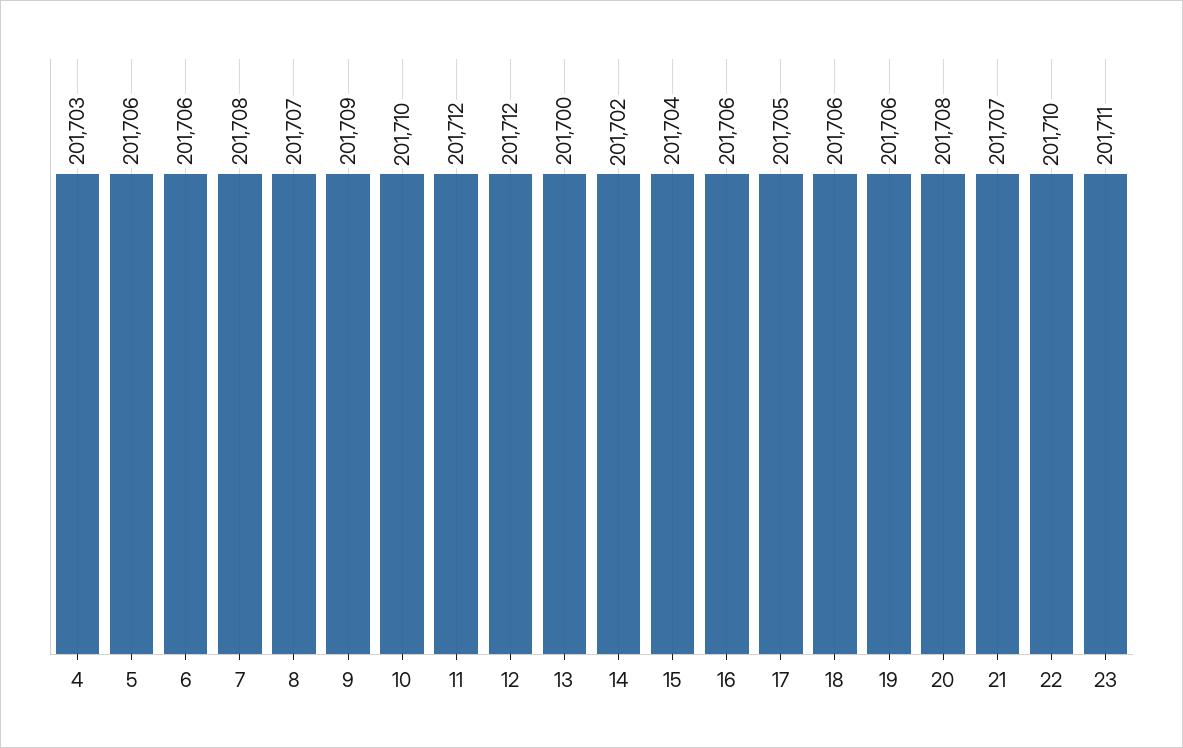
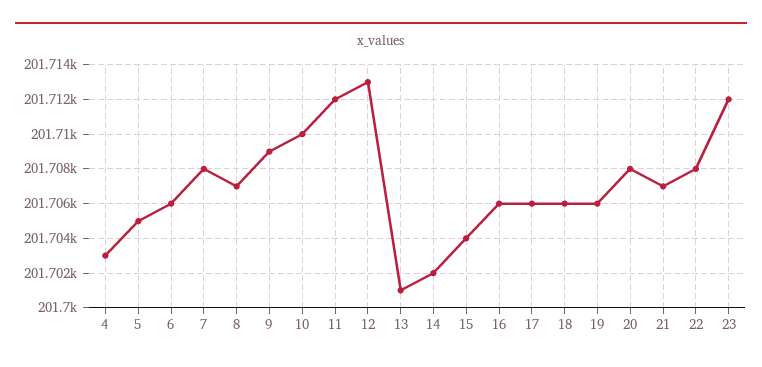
5: 201706 -> 201705
12: 201712 -> 201713
13: 201700 -> 201701
17: 201705 -> 201706
22: 201710 -> 201708
23: 201711 -> 201712

